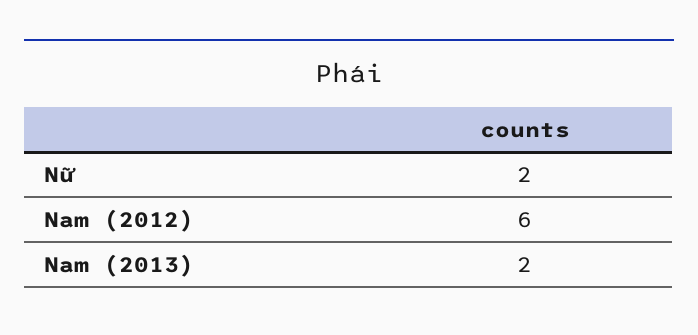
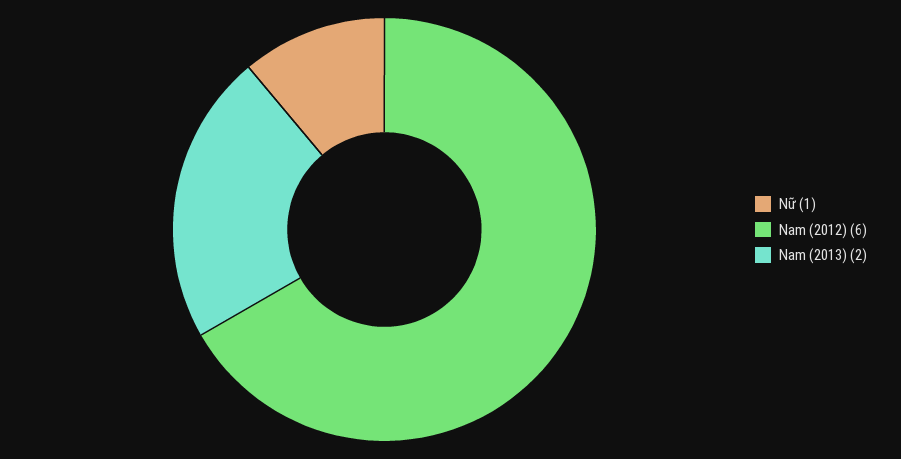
Nữ: 2 -> 1

